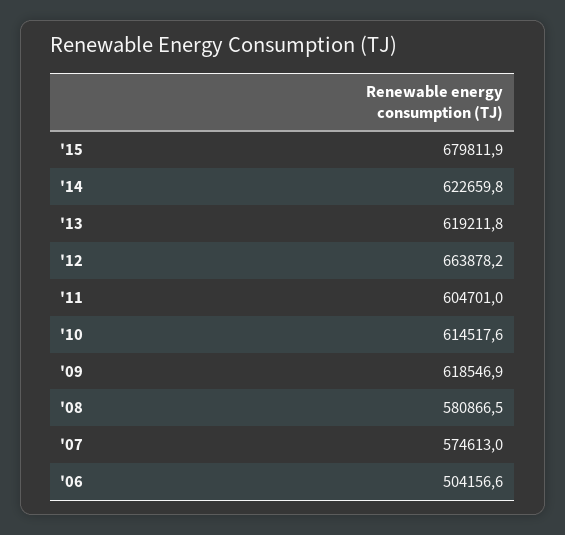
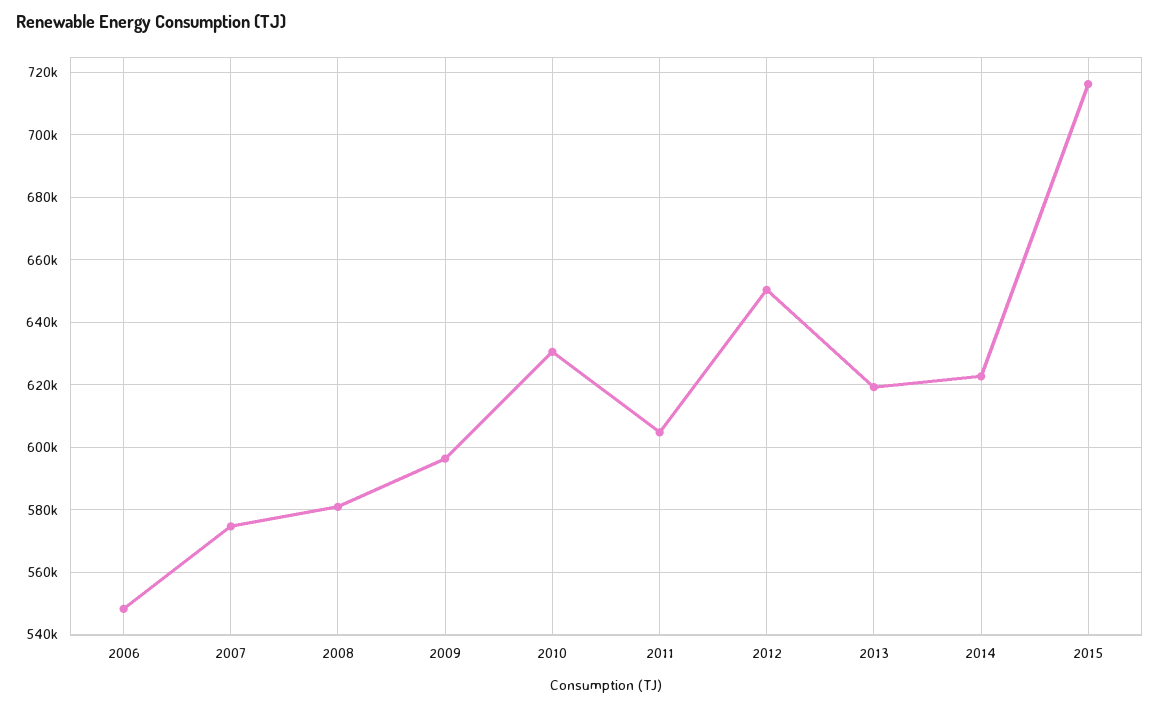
'15: 679811.9 -> 716000
'12: 663878.2 -> 650000
'10: 614517.6 -> 630000
'09: 618546.9 -> 596000
'06: 504156.6 -> 548000

